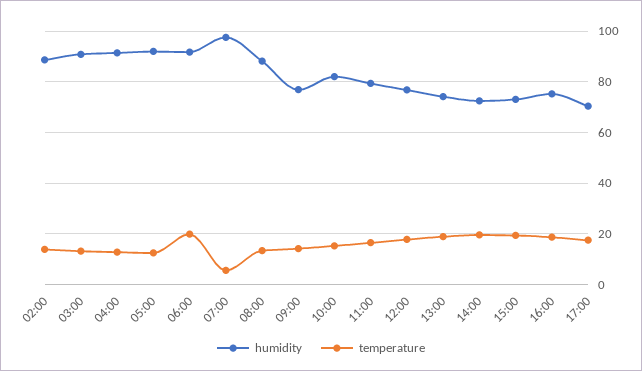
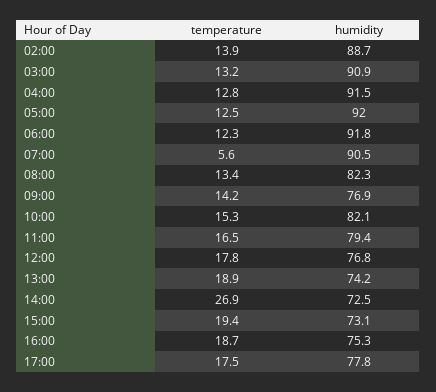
temperature, 06:00: 20 -> 12.3
humidity, 07:00: 97.5 -> 90.5
humidity, 08:00: 87.5 -> 82.3
temperature, 14:00: 20 -> 26.9
humidity, 17:00: 70 -> 77.8

